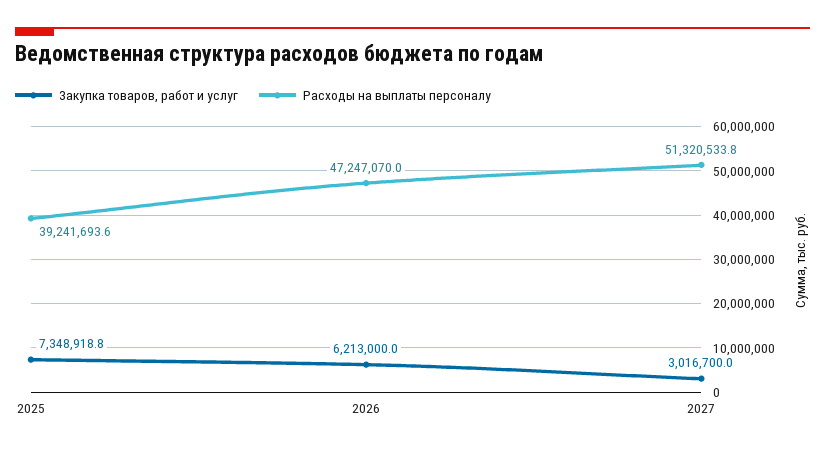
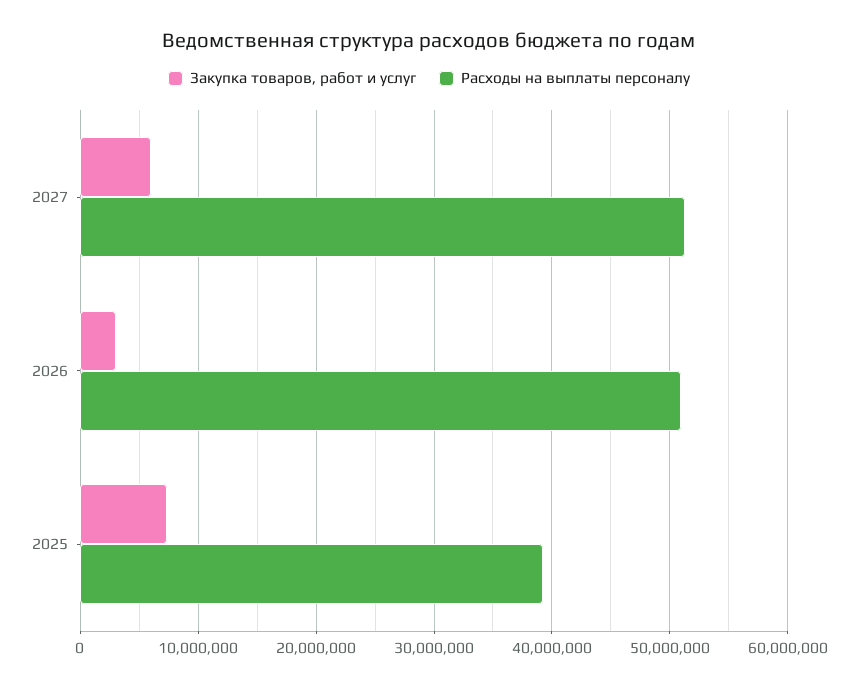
Закупка товаров, работ и услуг, 2026: 6213000 -> 3000000
Расходы на выплаты персоналу, 2026: 47247070 -> 51000000
Закупка товаров, работ и услуг, 2027: 3016700 -> 6000000

